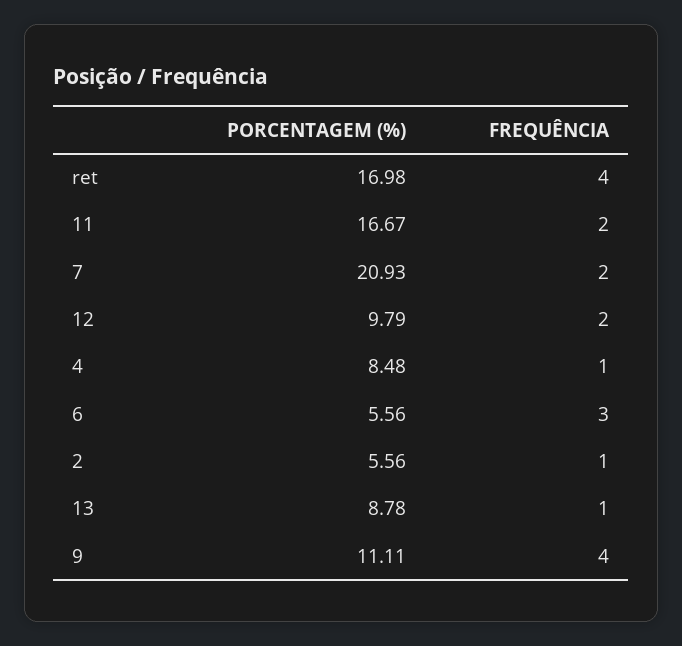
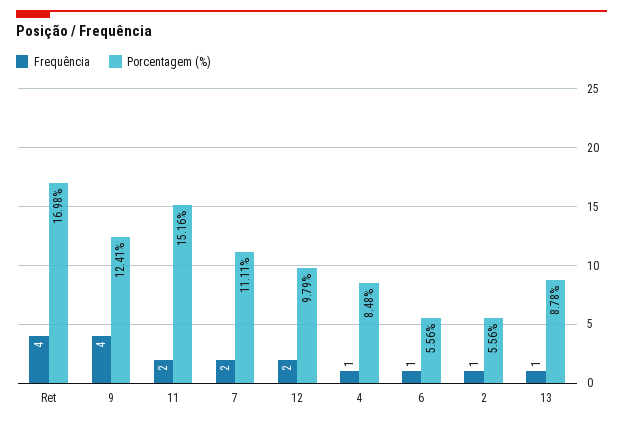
PORCENTAGEM (%), 11: 16.67 -> 15.16
PORCENTAGEM (%), 7: 20.93 -> 11.11
FREQUÊNCIA, 6: 3 -> 1
PORCENTAGEM (%), 9: 11.11 -> 12.41

